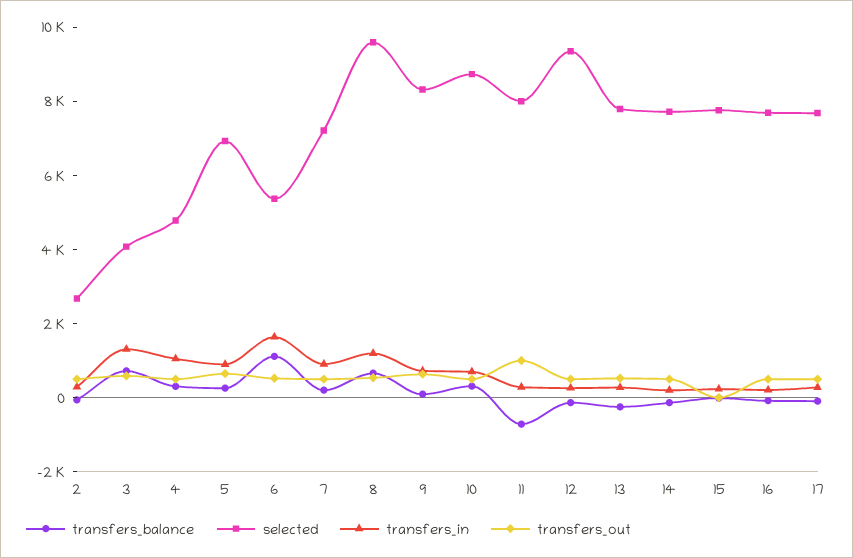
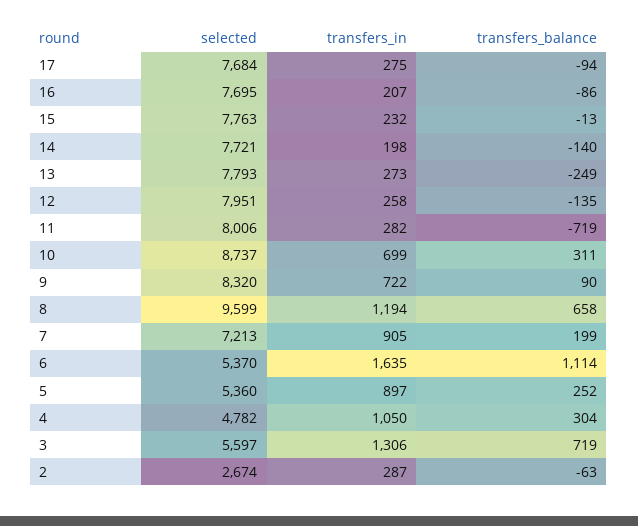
transfers_out, 2: 500 -> none
selected, 3: 4000 -> 5597
transfers_out, 3: 500 -> none
transfers_out, 4: 500 -> none
selected, 5: 7000 -> 5360
transfers_out, 5: 500 -> none
transfers_out, 6: 500 -> none
transfers_out, 7: 500 -> none
transfers_out, 8: 500 -> none
transfers_out, 9: 500 -> none
transfers_out, 10: 500 -> none
transfers_out, 11: 1000 -> none
selected, 12: 9500 -> 7951
transfers_out, 12: 500 -> none
transfers_out, 13: 500 -> none
transfers_out, 14: 500 -> none
transfers_out, 15: 0 -> none
transfers_out, 16: 500 -> none
transfers_out, 17: 500 -> none

